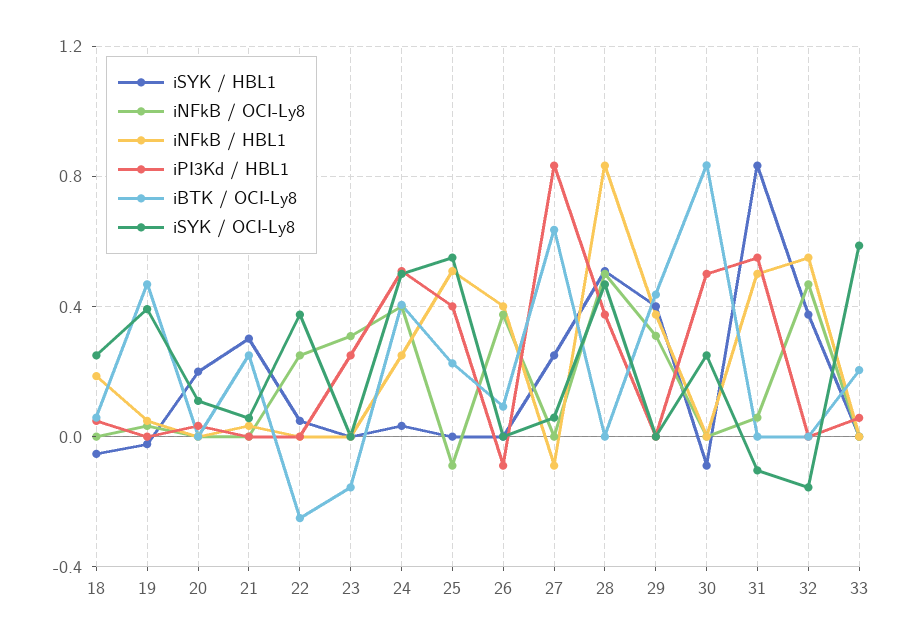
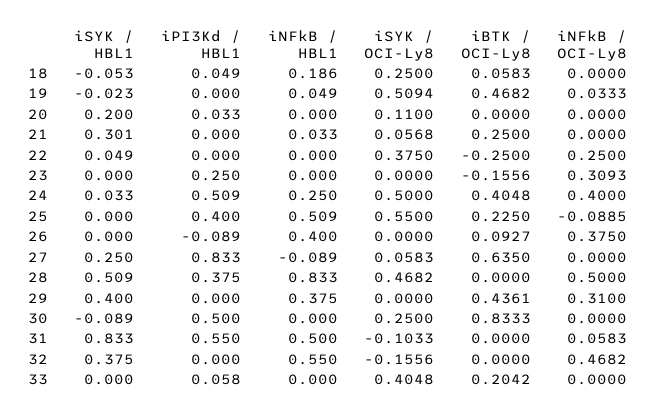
iSYK / OCI-Ly8, 19: 0.4 -> 0.5094
iSYK / OCI-Ly8, 33: 0.6 -> 0.4048

